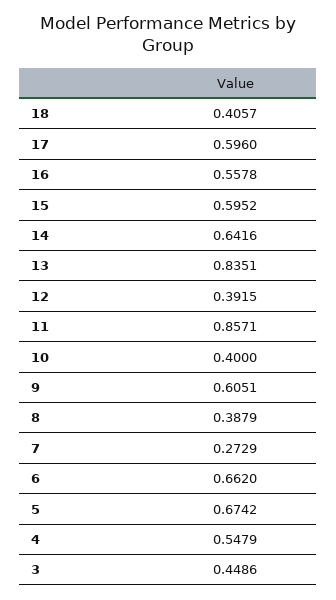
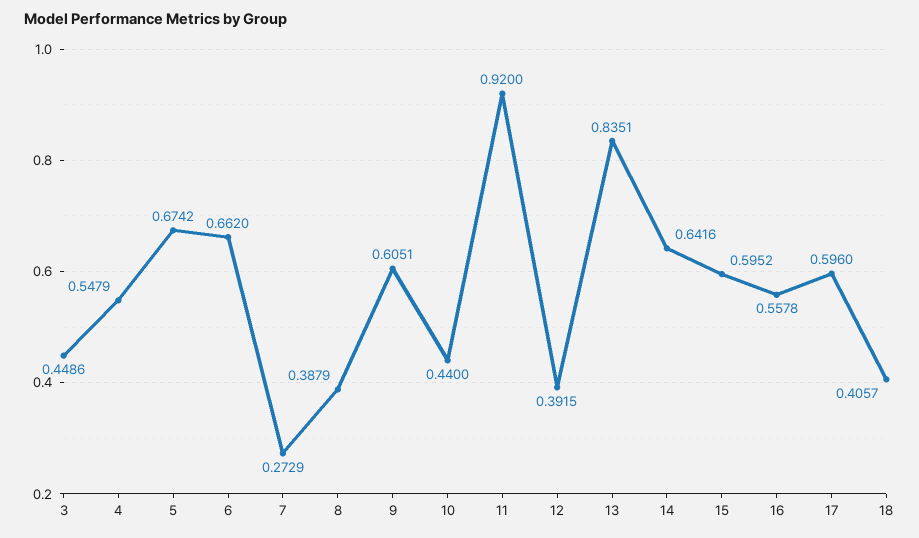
11: 0.8571 -> 0.92
10: 0.4 -> 0.44

